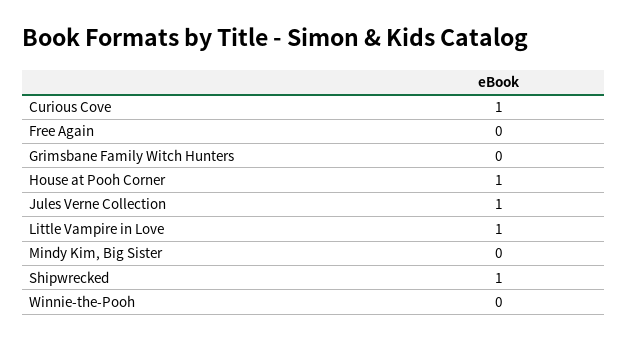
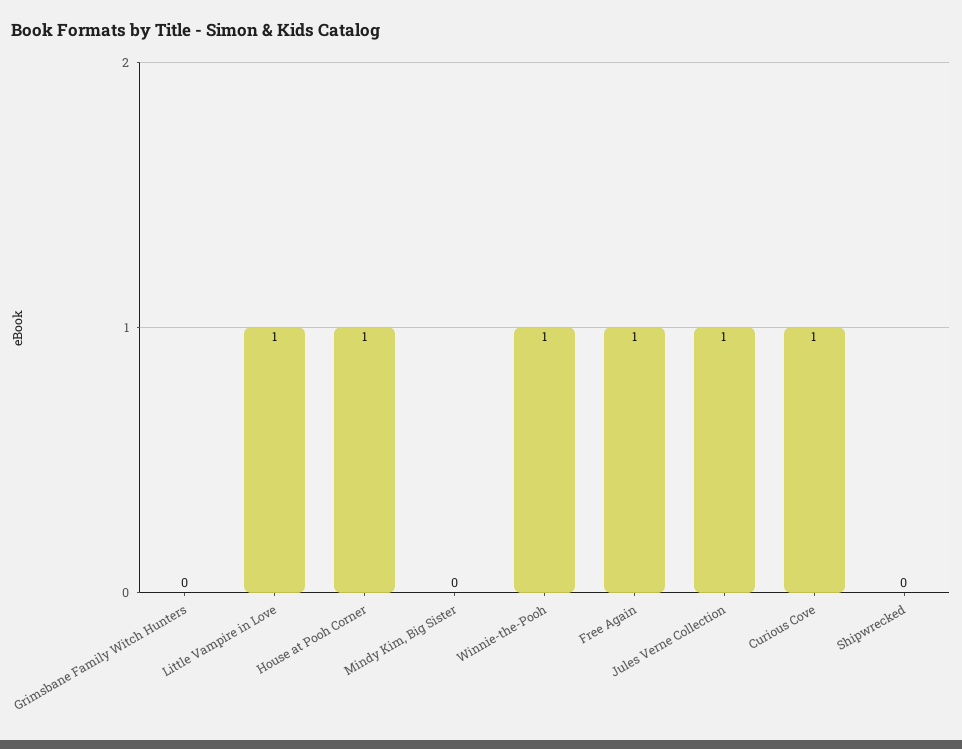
Free Again: 0 -> 1
Shipwrecked: 1 -> 0
Winnie-the-Pooh: 0 -> 1

